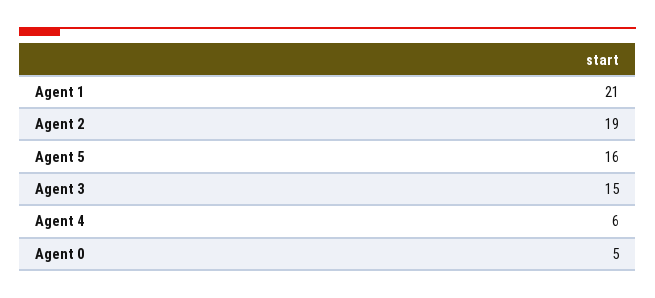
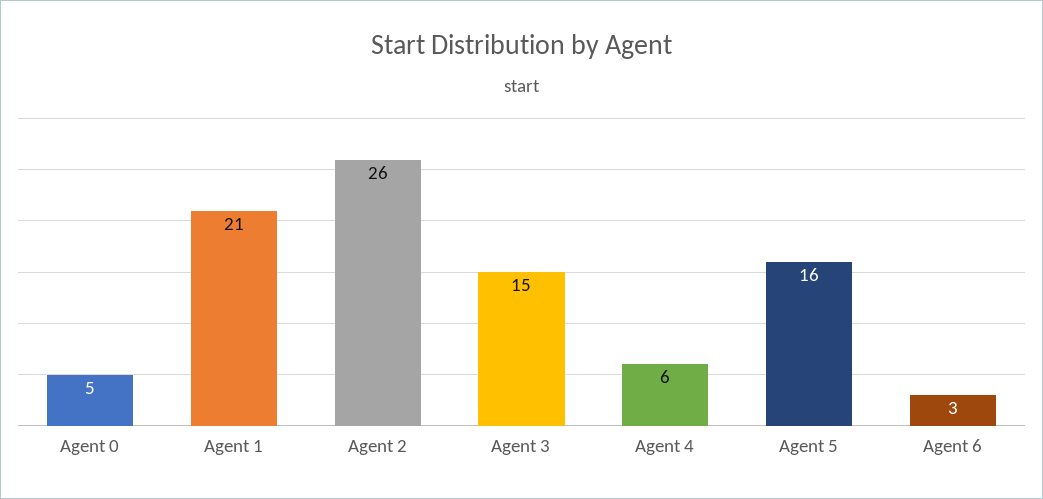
Agent 2: 19 -> 26
Agent 6: none -> 3

